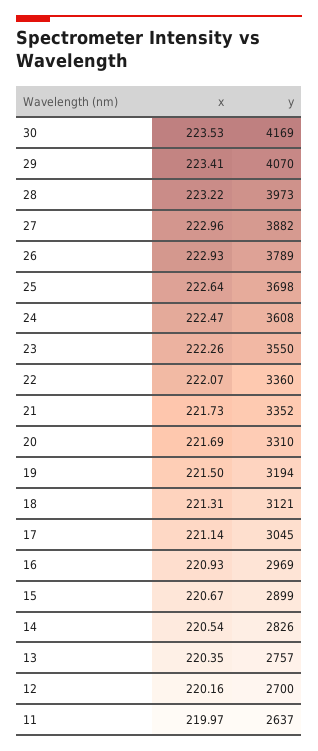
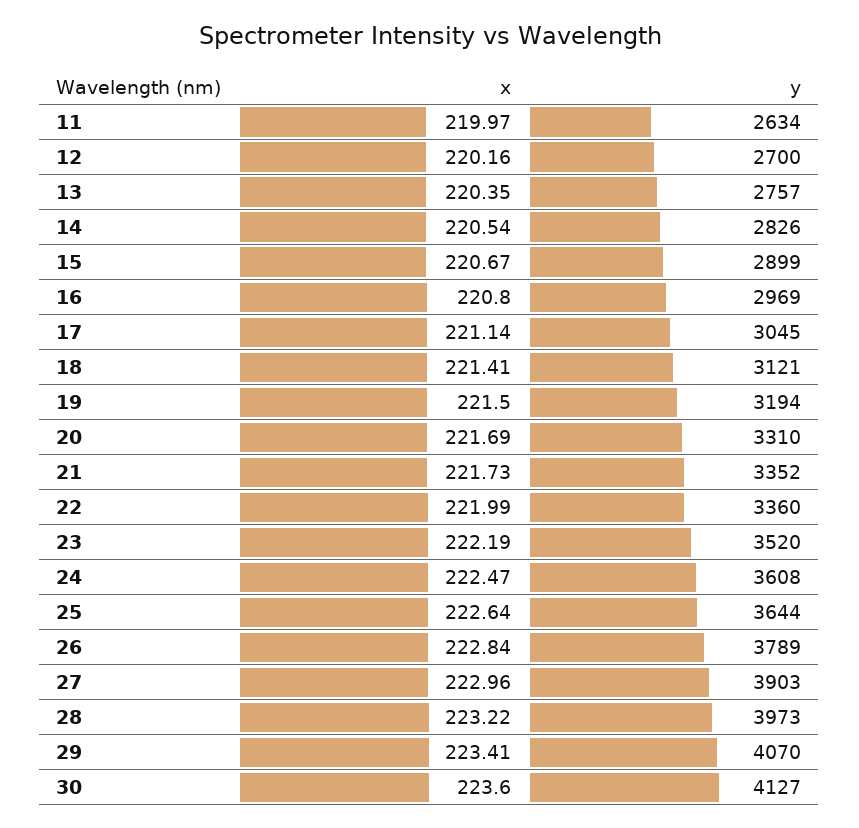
x, 30: 223.53 -> 223.6
y, 30: 4169 -> 4127
y, 27: 3882 -> 3903
x, 26: 222.93 -> 222.84
y, 25: 3698 -> 3644
x, 23: 222.26 -> 222.19
y, 23: 3550 -> 3520
x, 22: 222.07 -> 221.99
x, 18: 221.31 -> 221.41
x, 16: 220.93 -> 220.8
y, 11: 2637 -> 2634

